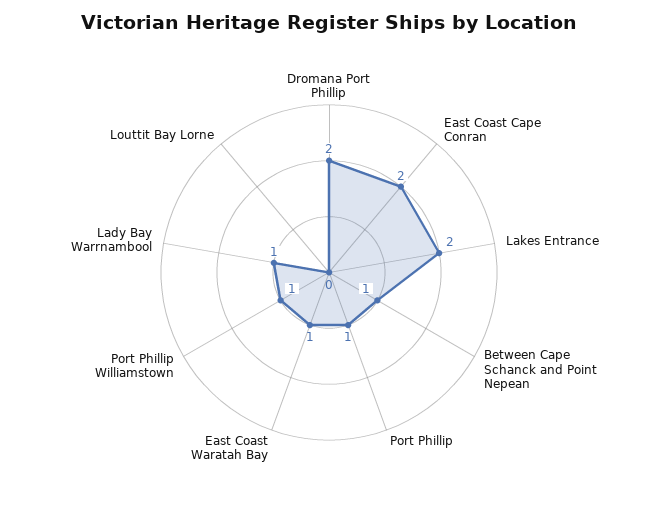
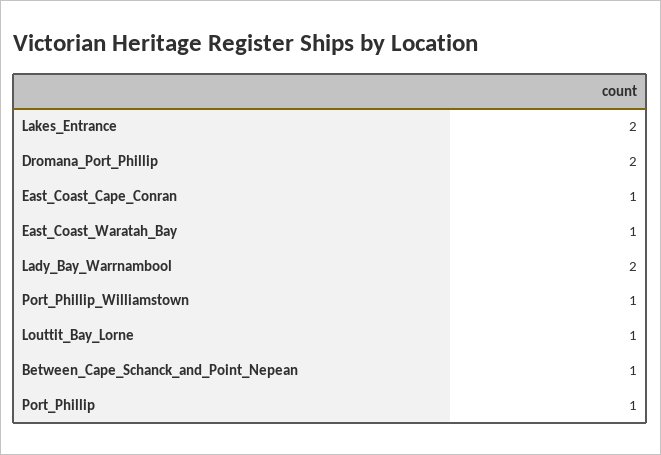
East Coast Cape Conran: 2 -> 1
Lady Bay Warrnambool: 1 -> 2
Louttit Bay Lorne: 0 -> 1

